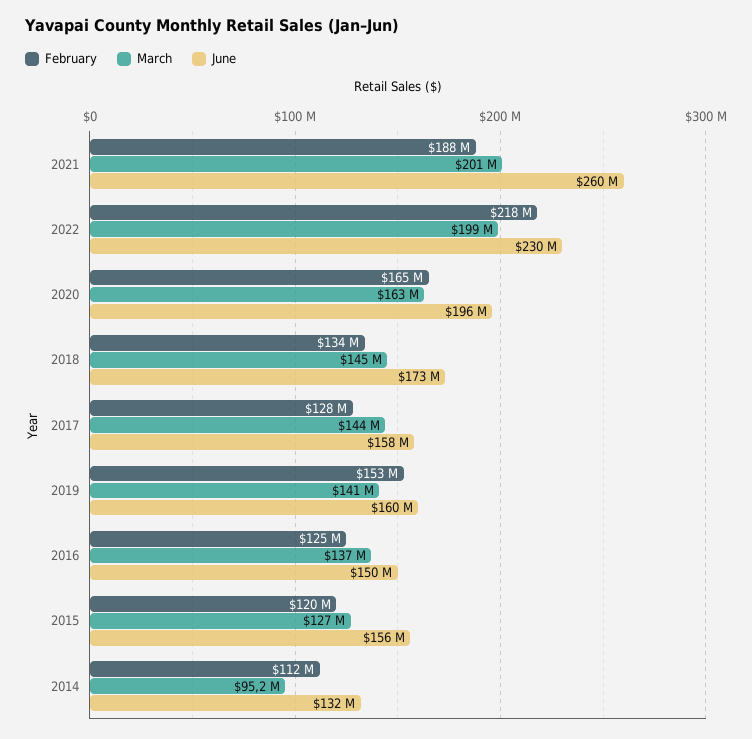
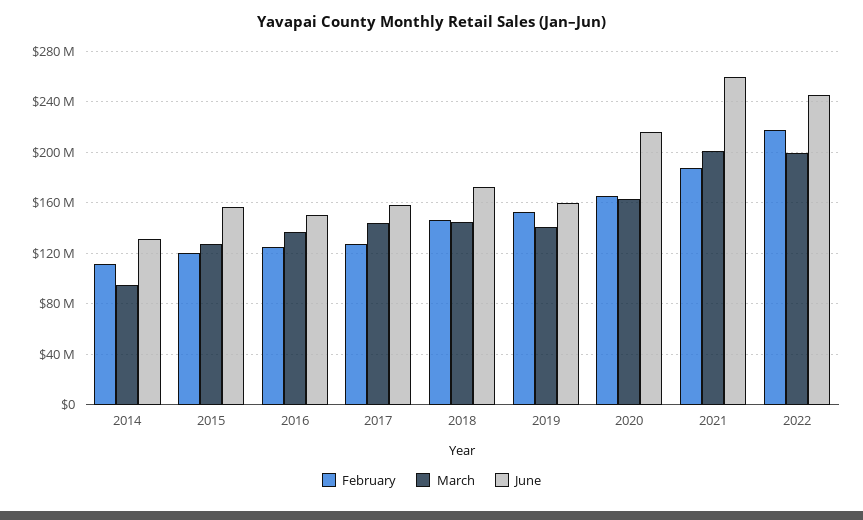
June, 2022: 230000000 -> 245000000
June, 2020: 196000000 -> 215000000
February, 2018: 134000000 -> 145000000

